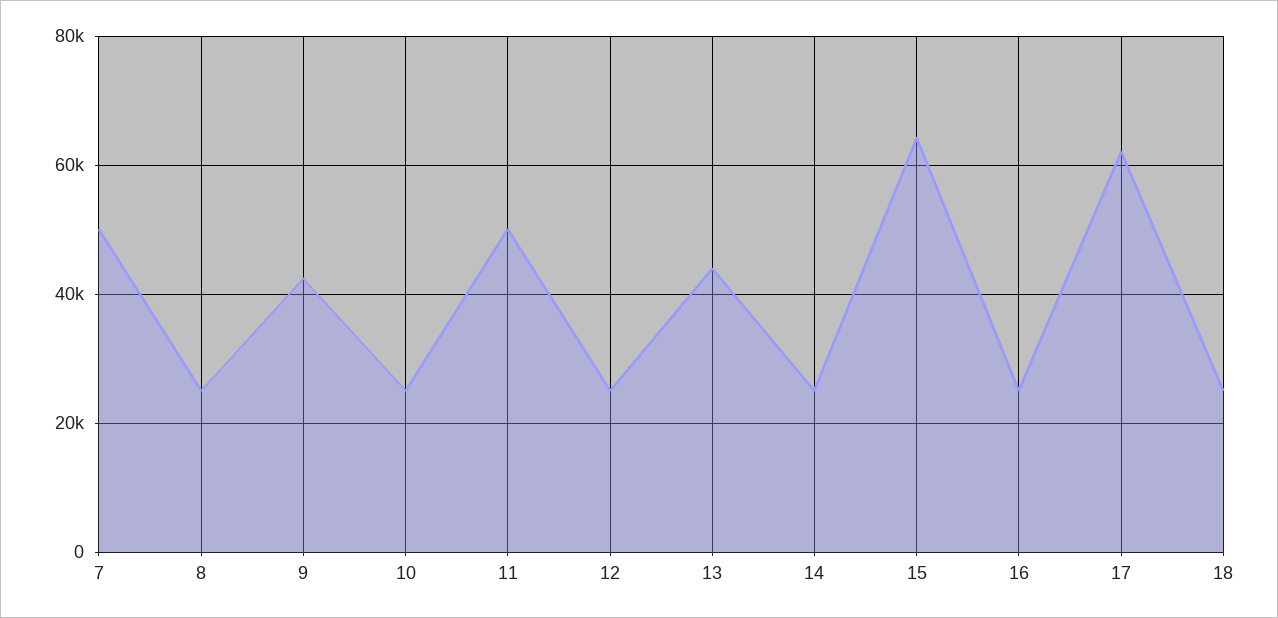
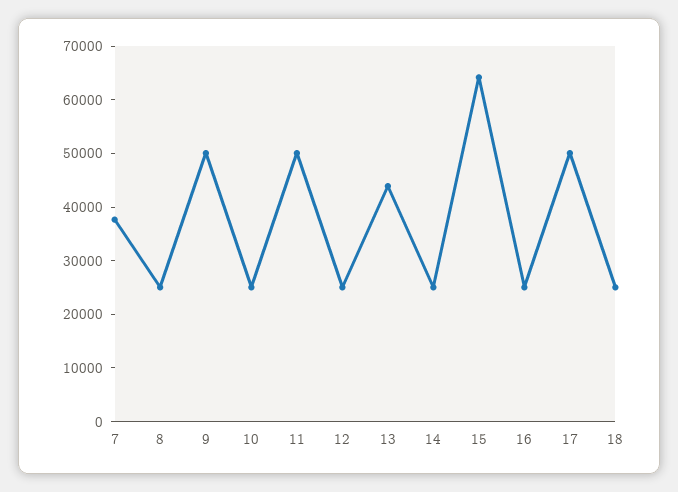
7: 50000 -> 38000
9: 42000 -> 50000
17: 62000 -> 50000

